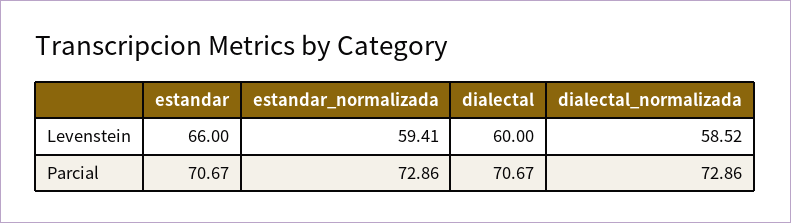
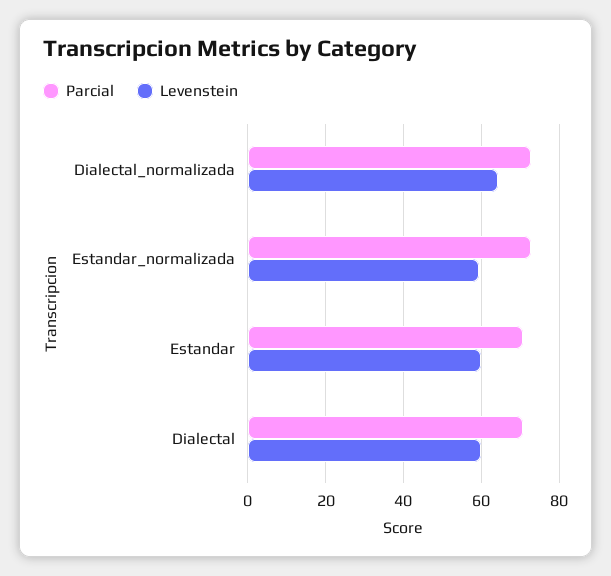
Levenstein, estandar: 66 -> 60
Levenstein, dialectal_normalizada: 58.52 -> 64

